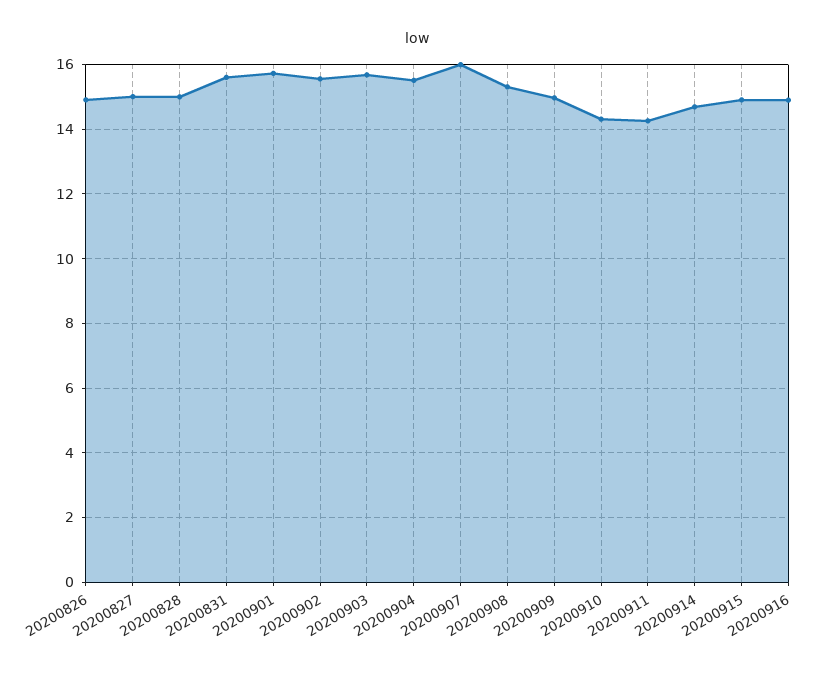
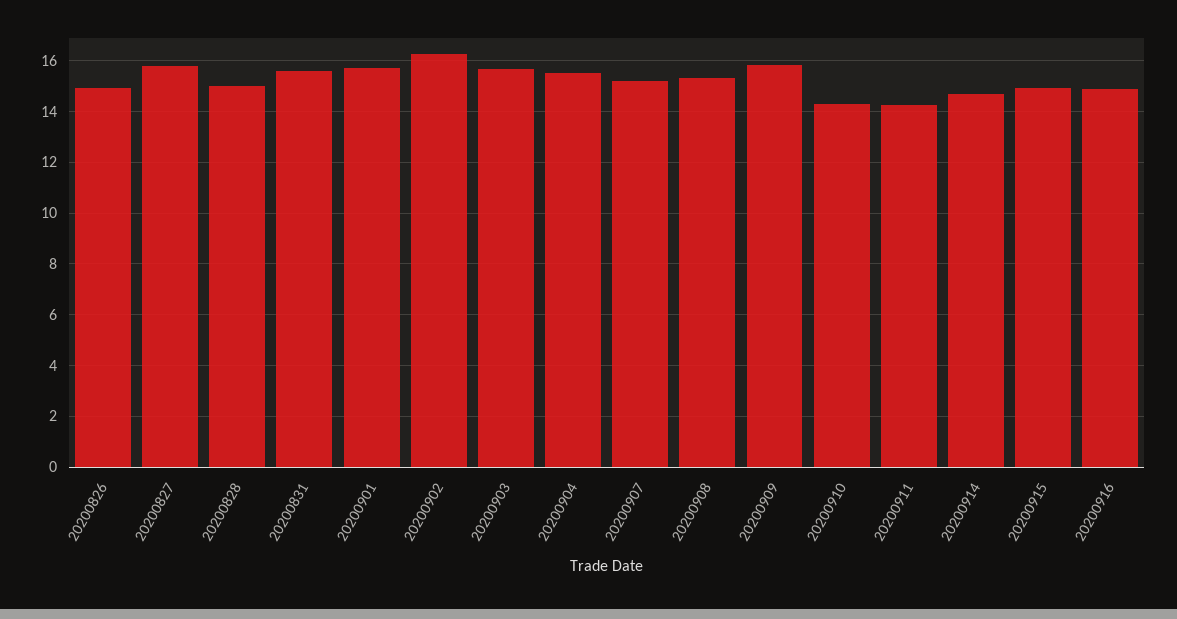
20200827: 15 -> 15.75
20200902: 15.6 -> 16.25
20200907: 16 -> 15.25
20200909: 15 -> 15.75

